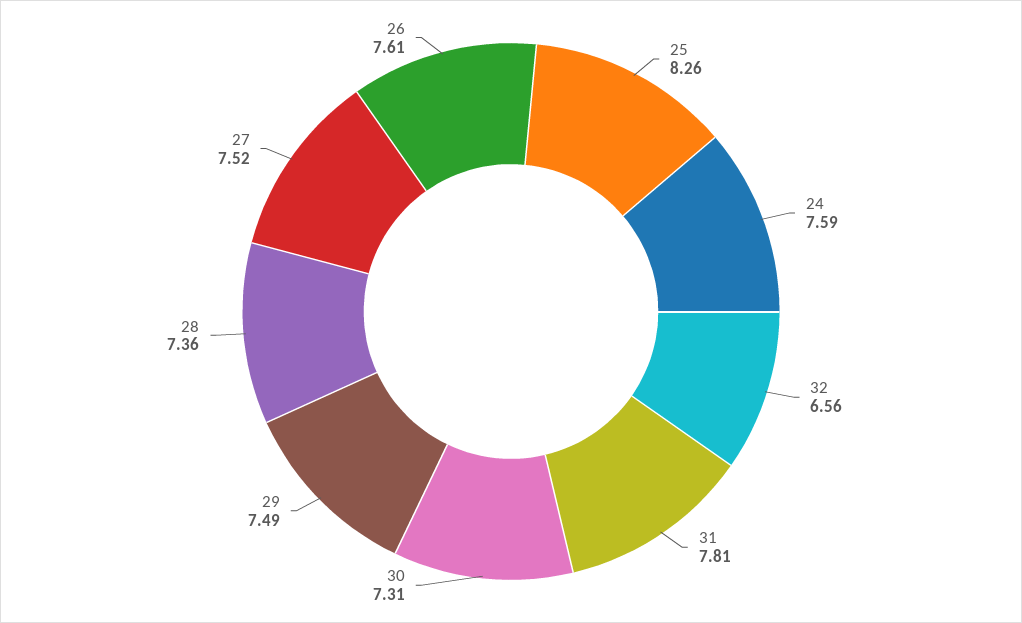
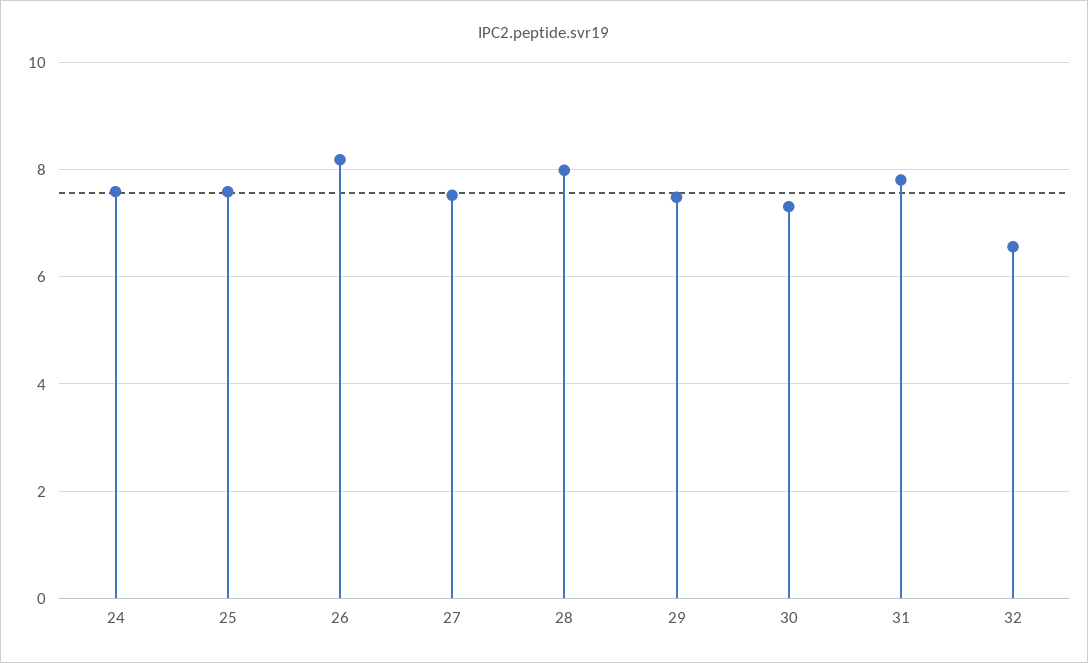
25: 8.26 -> 7.6
28: 7.36 -> 8
26: 7.61 -> 8.2

